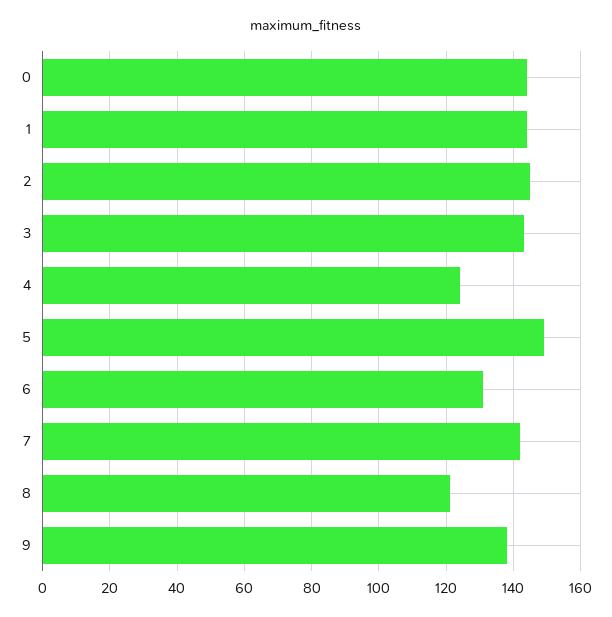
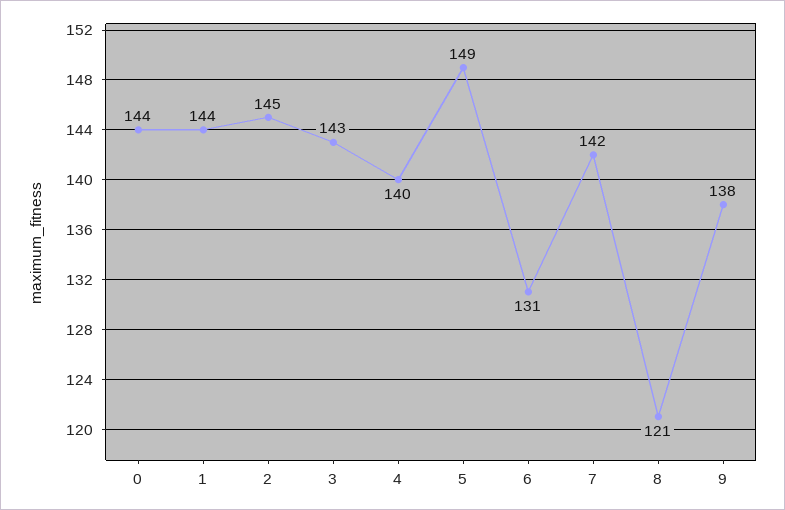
4: 125 -> 140

